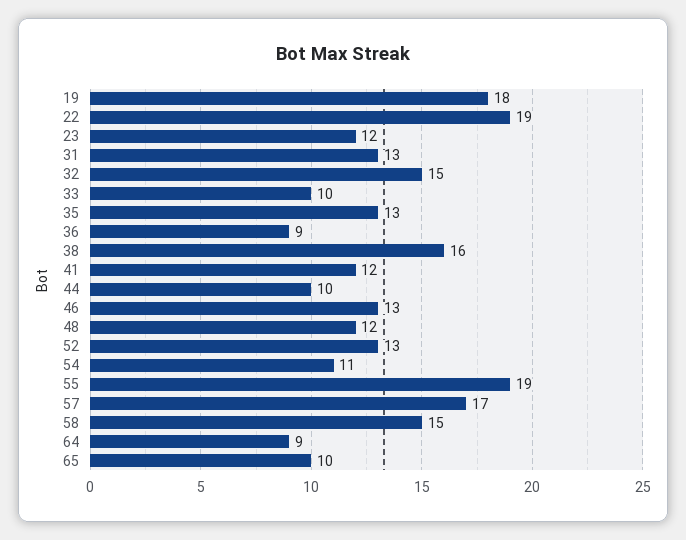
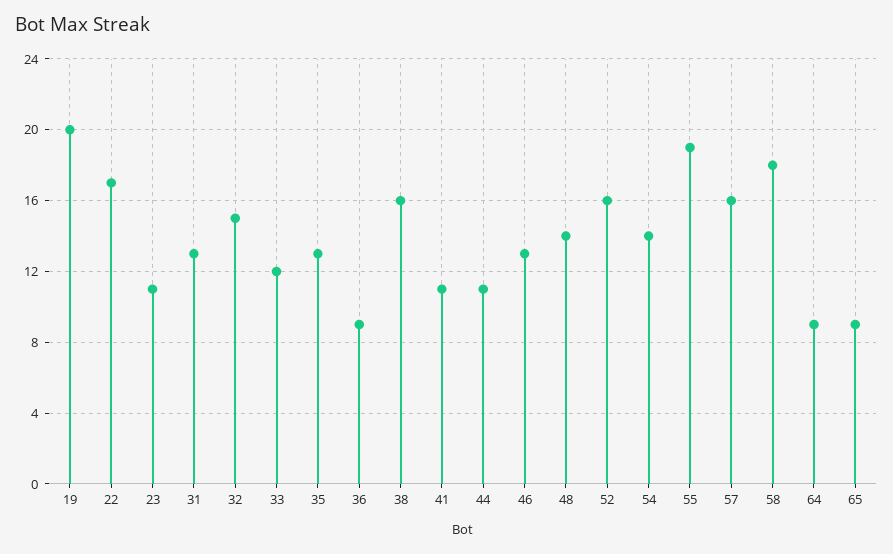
19: 18 -> 20
22: 19 -> 17
23: 12 -> 11
33: 10 -> 12
41: 12 -> 11
44: 10 -> 11
48: 12 -> 14
52: 13 -> 16
54: 11 -> 14
57: 17 -> 16
58: 15 -> 18
65: 10 -> 9

